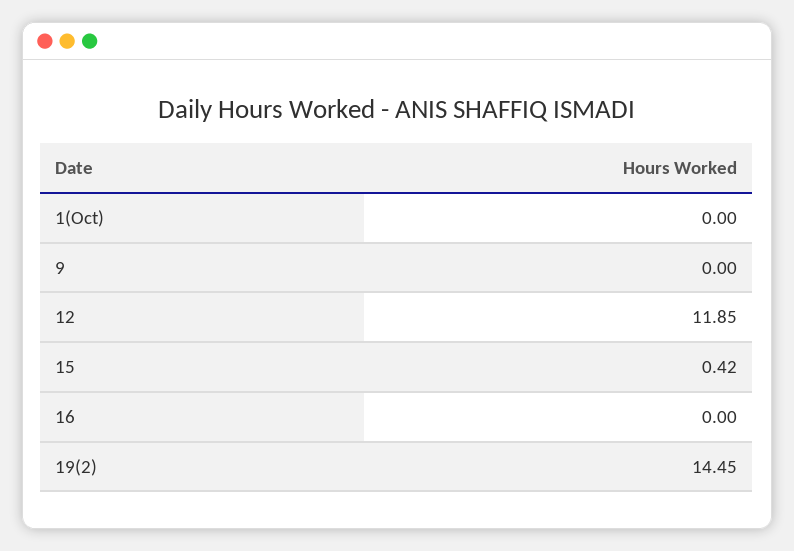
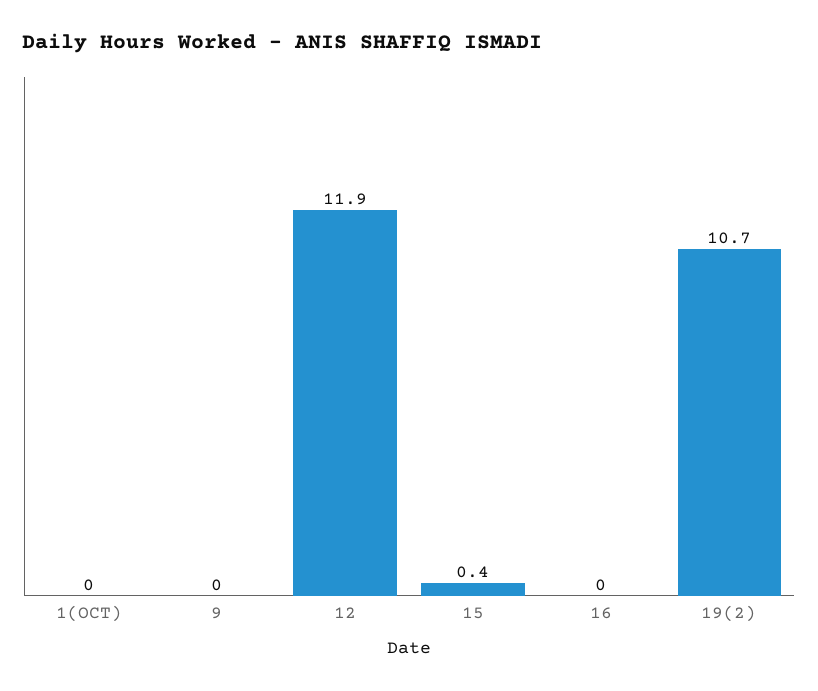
19(2): 14.45 -> 10.7

